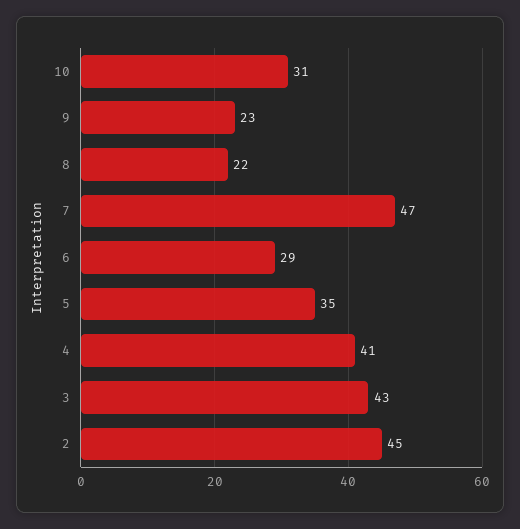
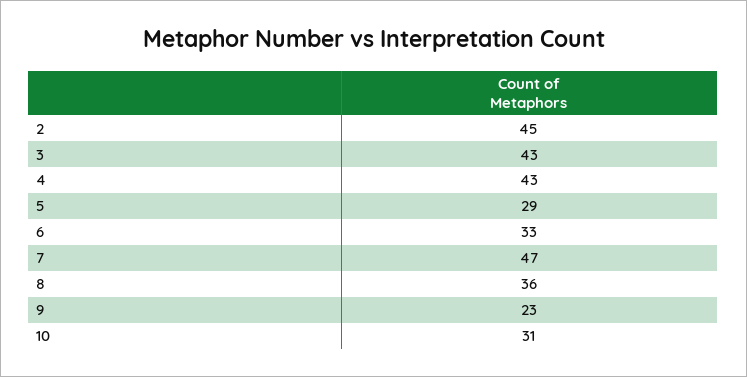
8: 22 -> 36
6: 29 -> 33
5: 35 -> 29
4: 41 -> 43

